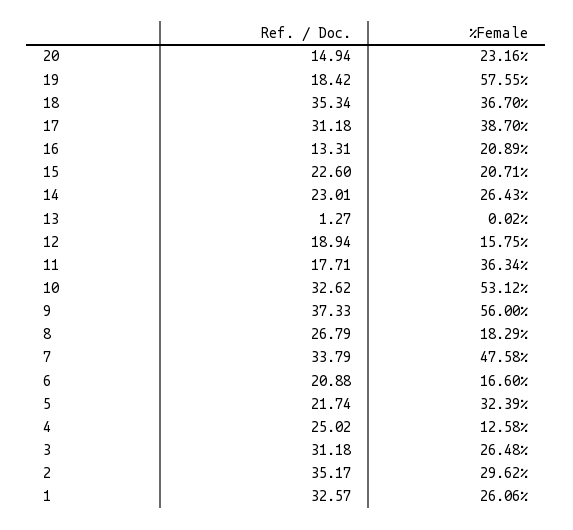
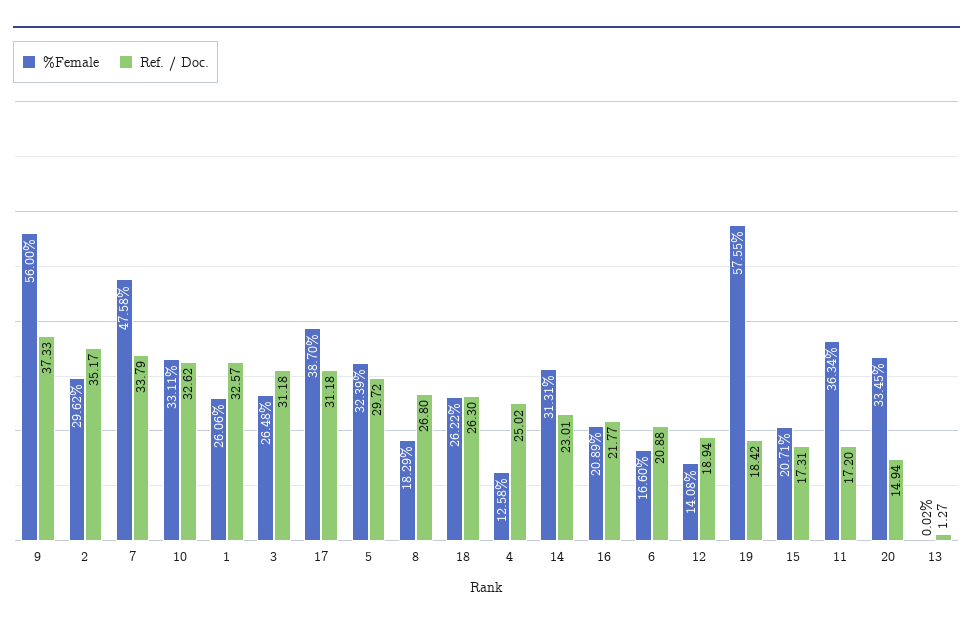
%Female, 20: 23.16 -> 33.45
Ref. / Doc., 18: 35.34 -> 26.3
%Female, 18: 36.7 -> 26.22
Ref. / Doc., 16: 13.31 -> 21.77
Ref. / Doc., 15: 22.6 -> 17.31
%Female, 14: 26.43 -> 31.31
%Female, 12: 15.75 -> 14.08
Ref. / Doc., 11: 17.71 -> 17.2
%Female, 10: 53.12 -> 33.11
Ref. / Doc., 8: 26.79 -> 26.8
Ref. / Doc., 5: 21.74 -> 29.72

